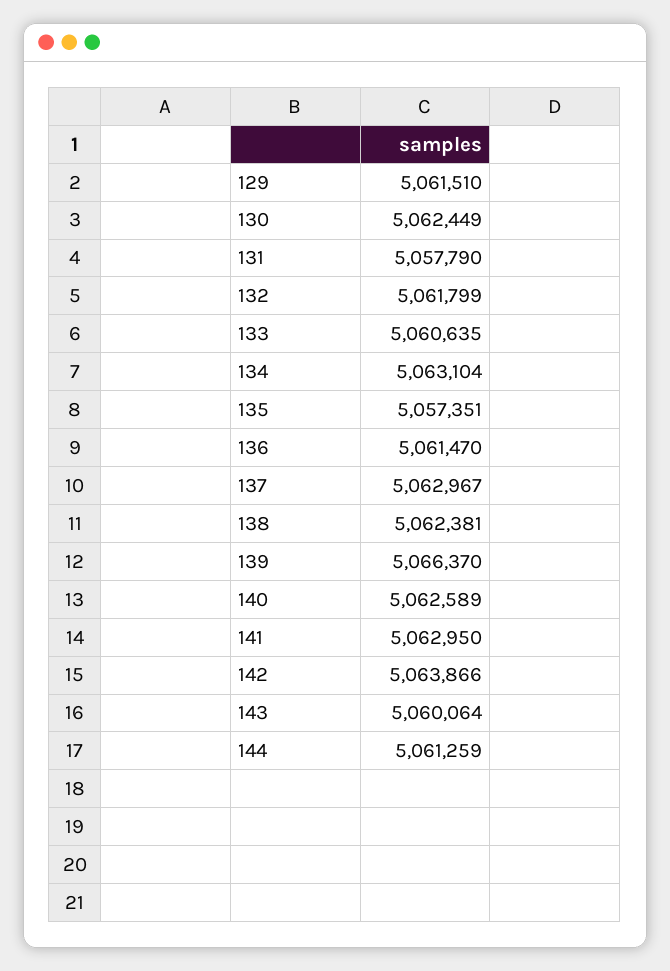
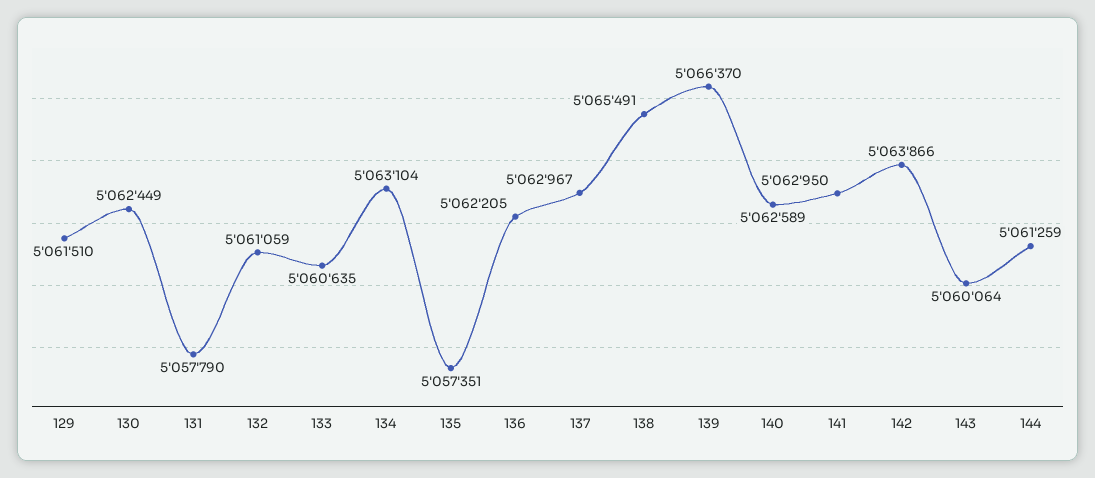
132: 5061799 -> 5061059
136: 5061470 -> 5062205
138: 5062381 -> 5065491

